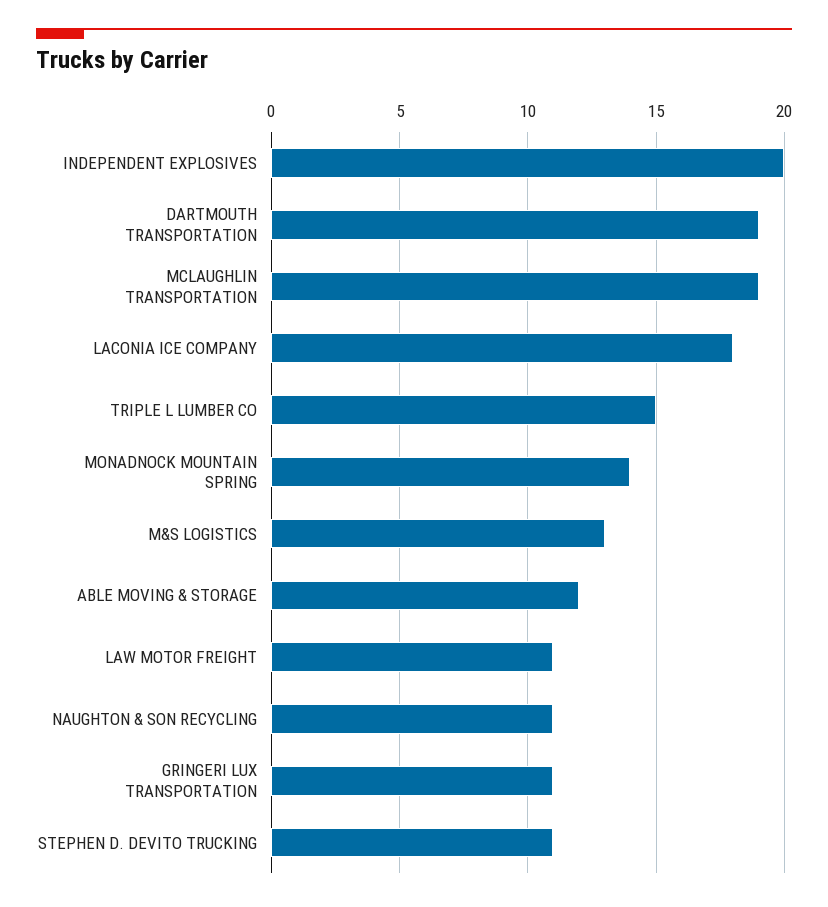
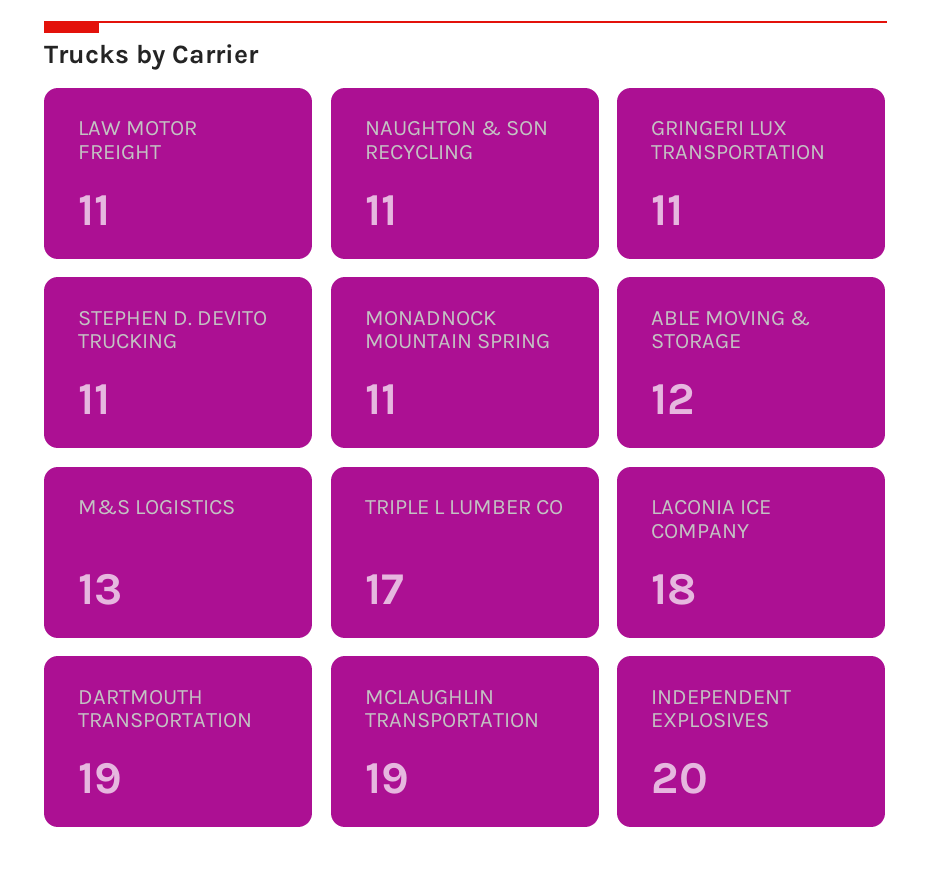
TRIPLE L LUMBER CO: 15 -> 17
MONADNOCK MOUNTAIN SPRING: 14 -> 11

